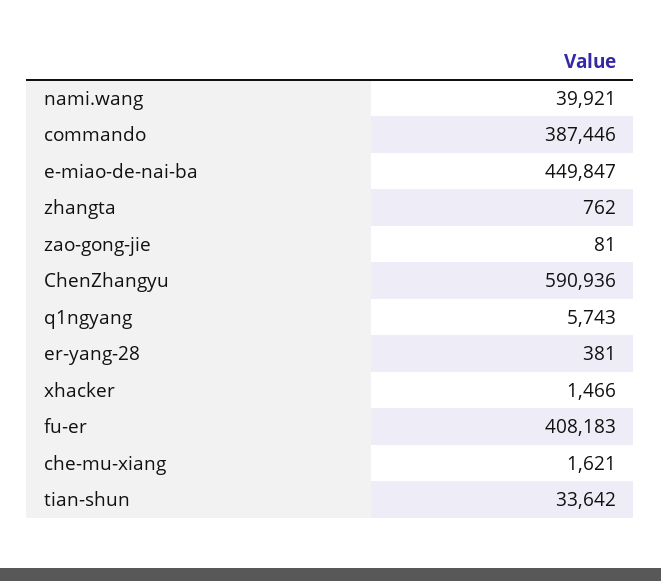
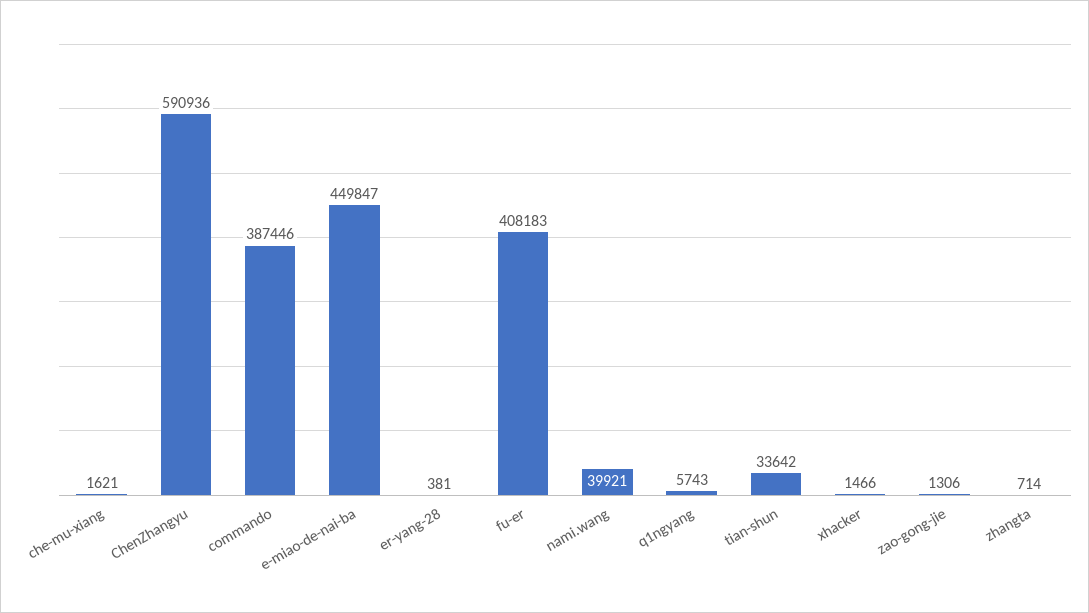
zhangta: 762 -> 714
zao-gong-jie: 81 -> 1306

